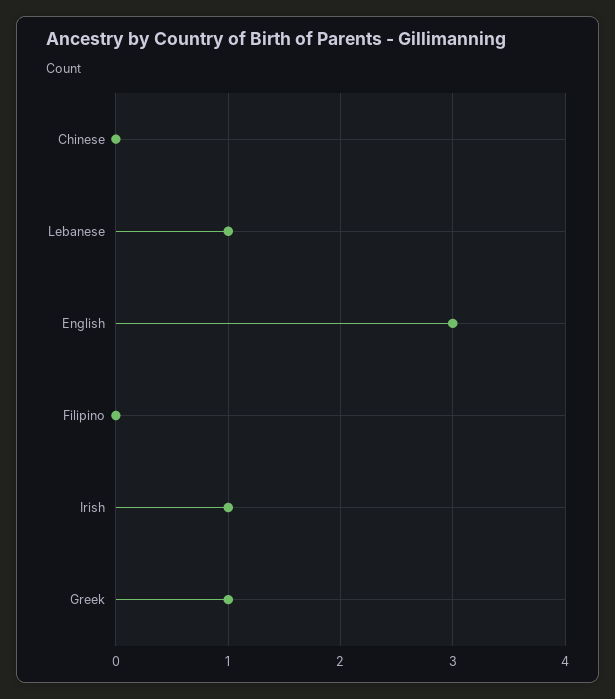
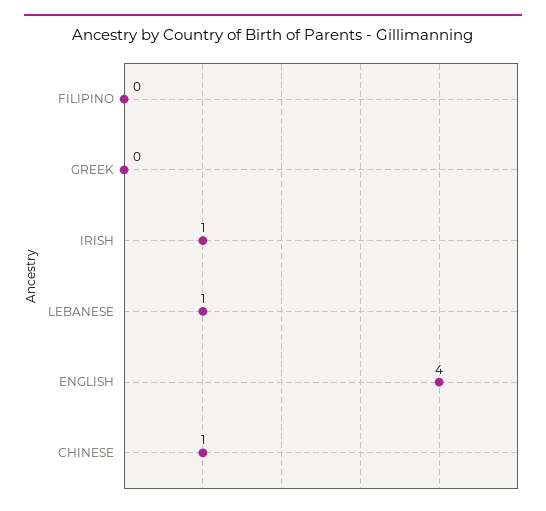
Chinese: 0 -> 1
English: 3 -> 4
Greek: 1 -> 0

